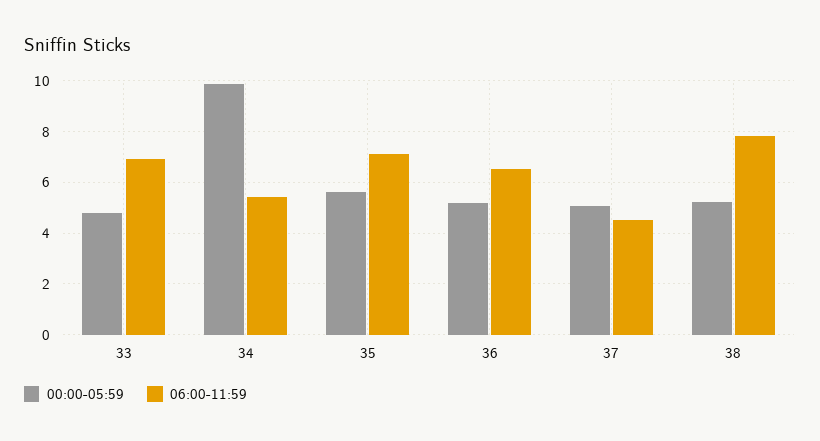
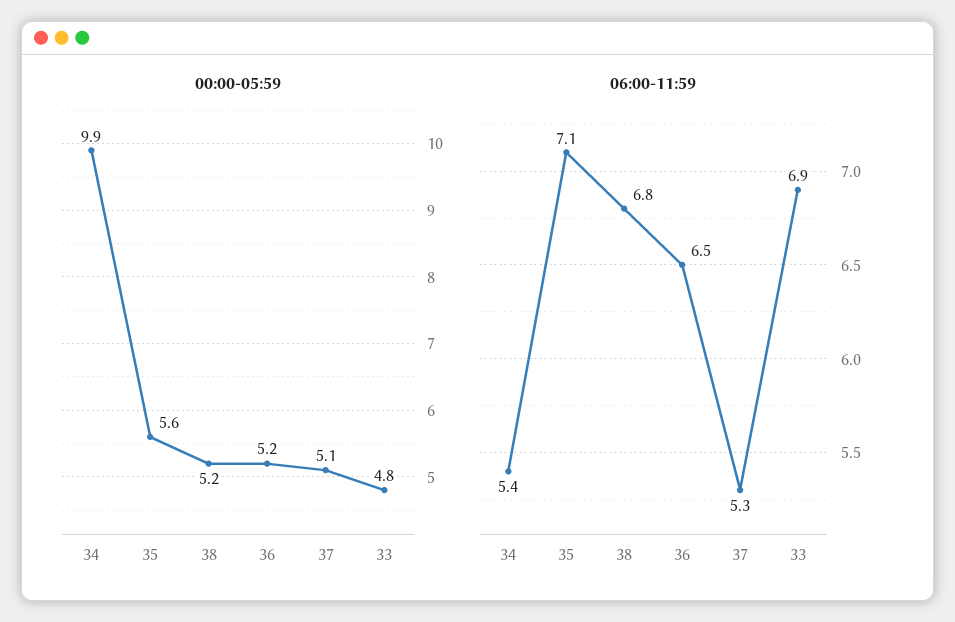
06:00-11:59, 37: 4.5 -> 5.3
06:00-11:59, 38: 7.75 -> 6.8

